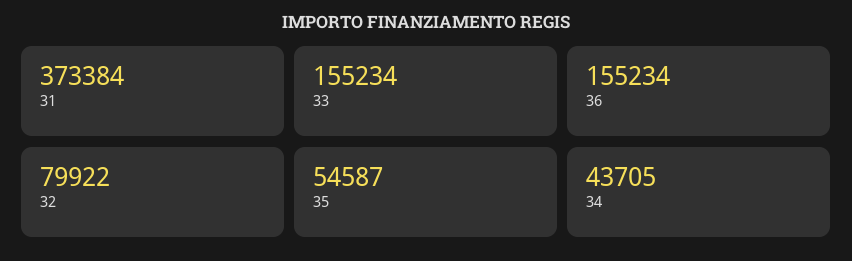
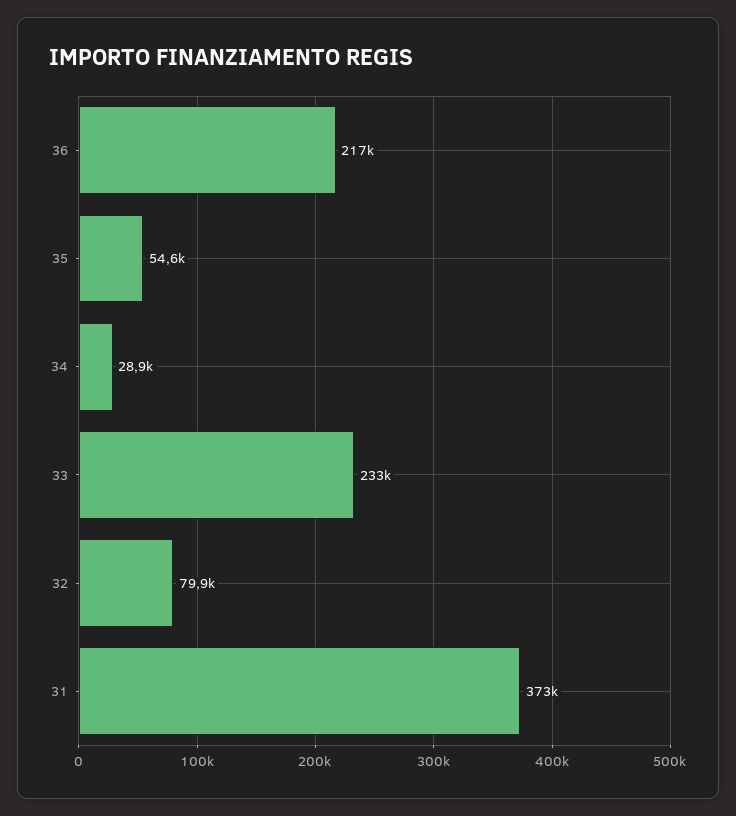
33: 155234 -> 233000
36: 155234 -> 217000
34: 43705 -> 28900

